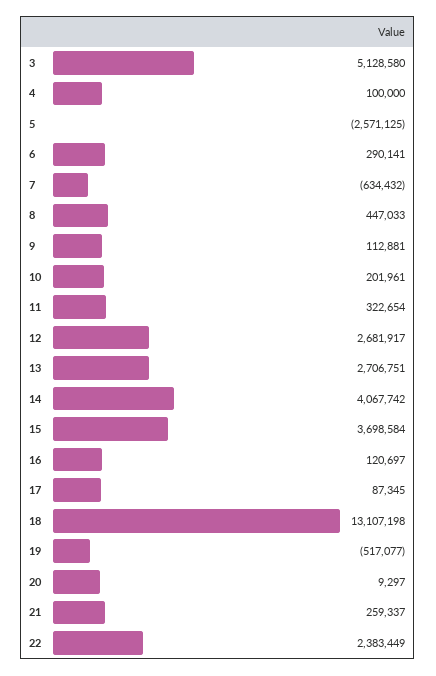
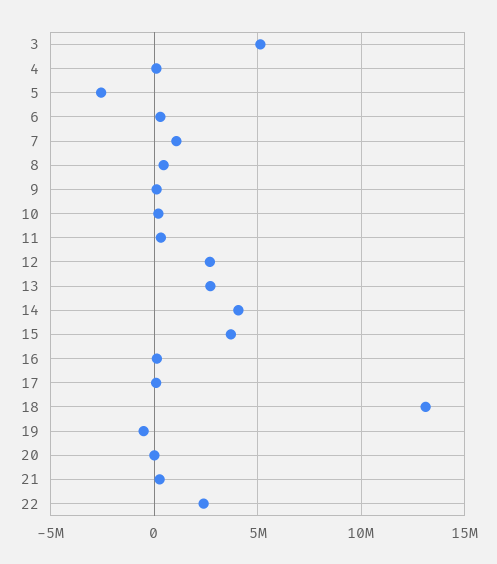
7: -634432 -> 1000000

